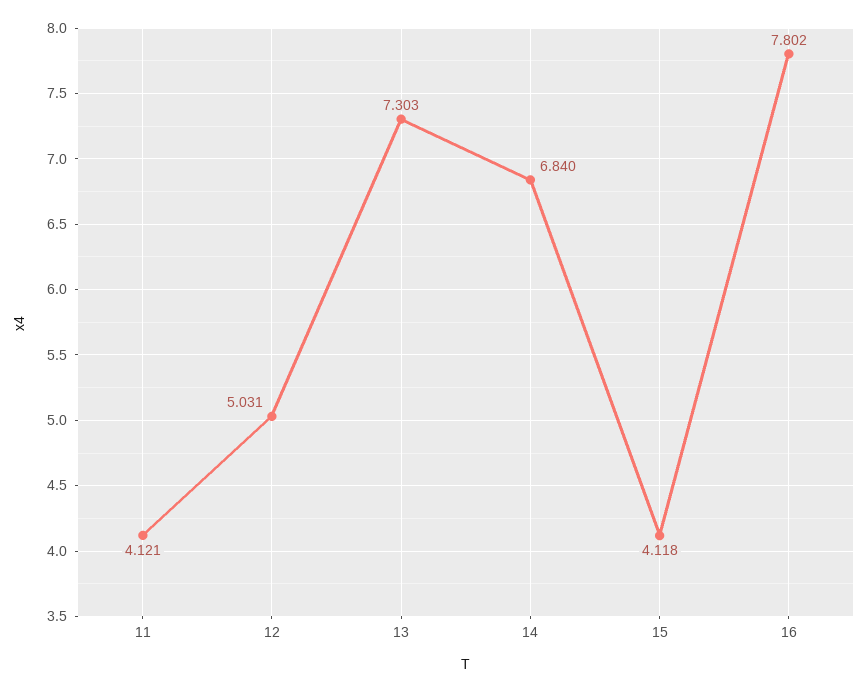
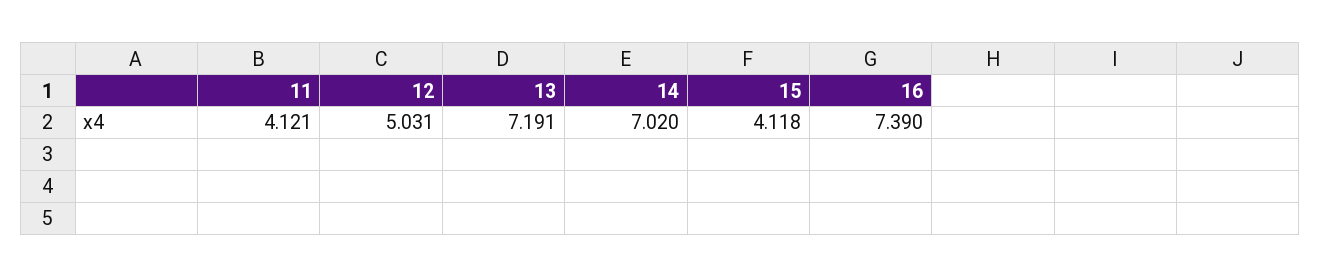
13: 7.303 -> 7.191
14: 6.84 -> 7.02
16: 7.802 -> 7.39

